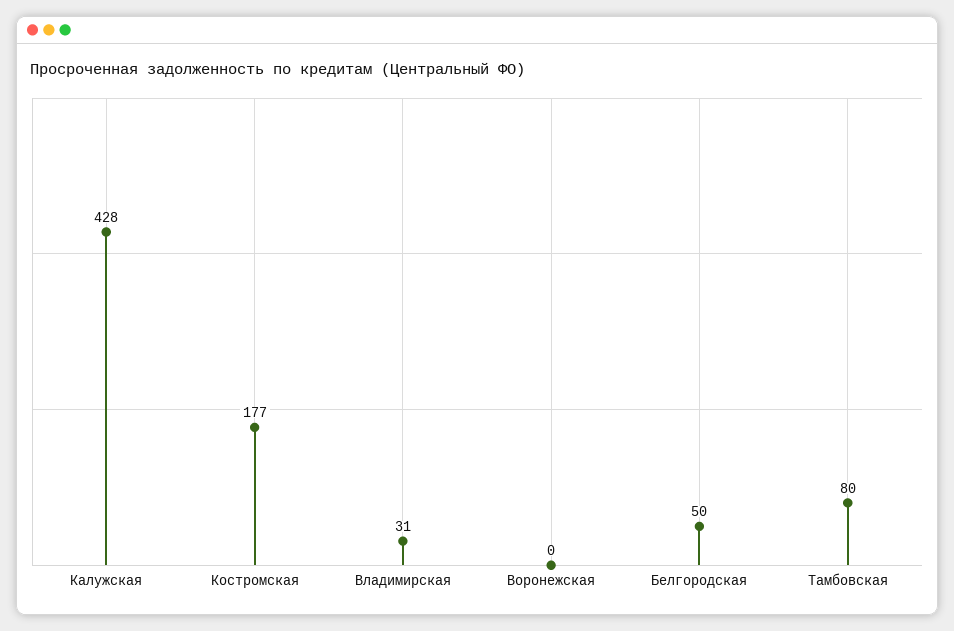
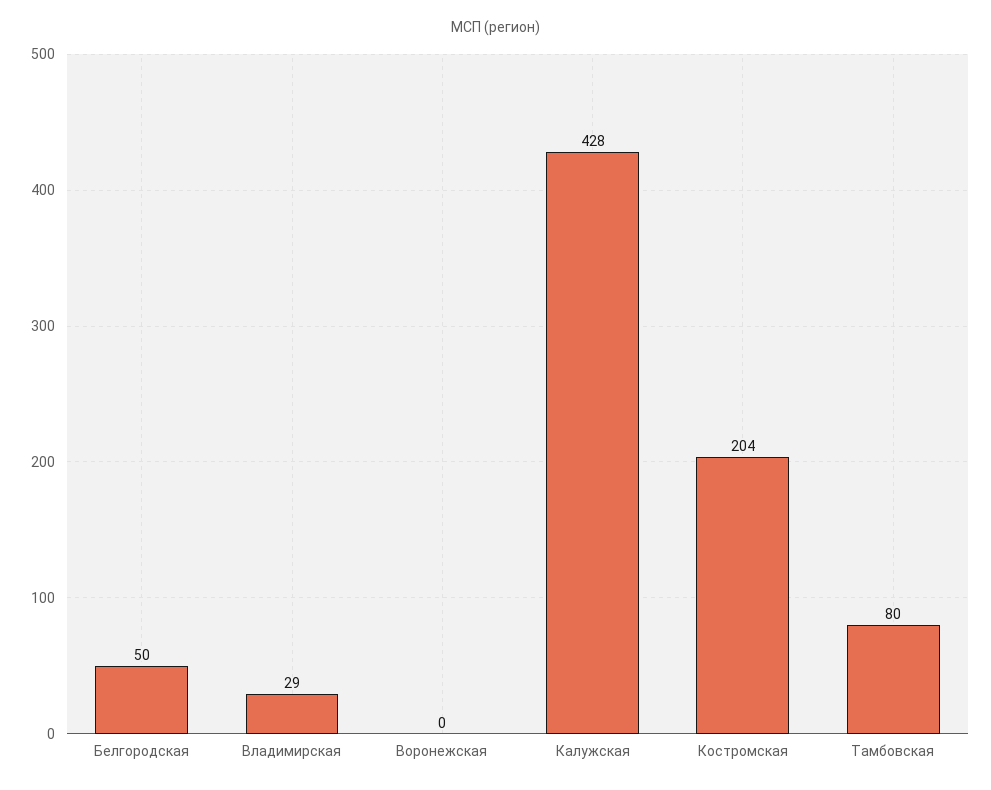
Костромская: 177 -> 204
Владимирская: 31 -> 29

